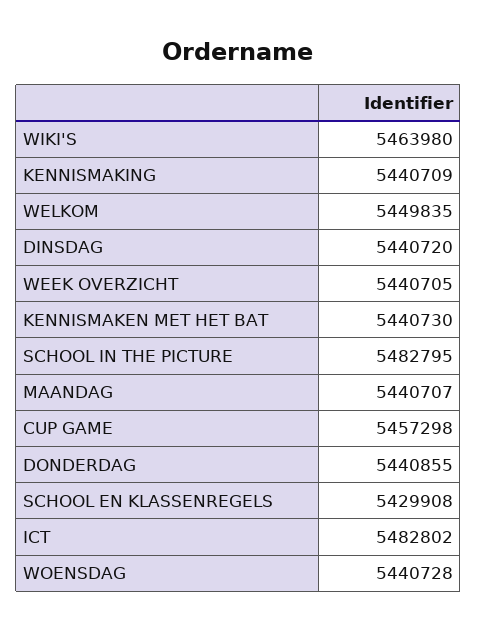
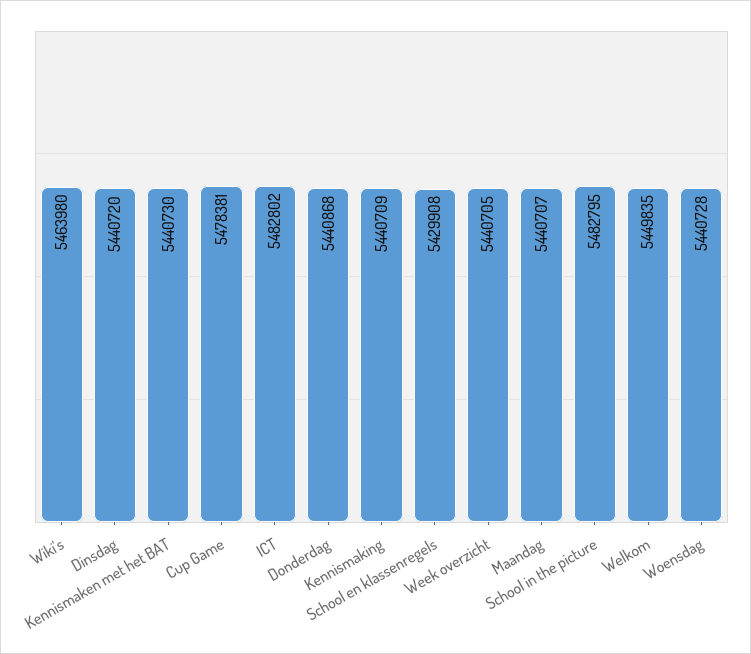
CUP GAME: 5457298 -> 5478381
DONDERDAG: 5440855 -> 5440868

